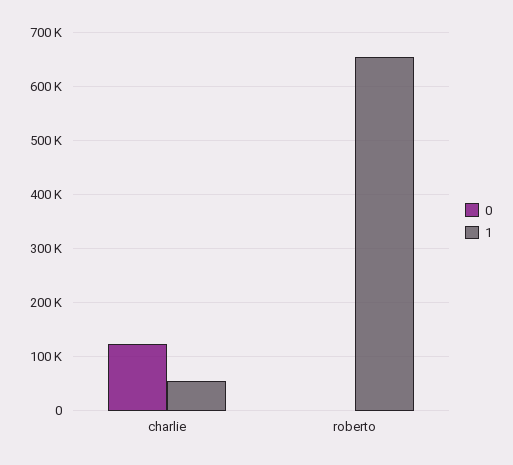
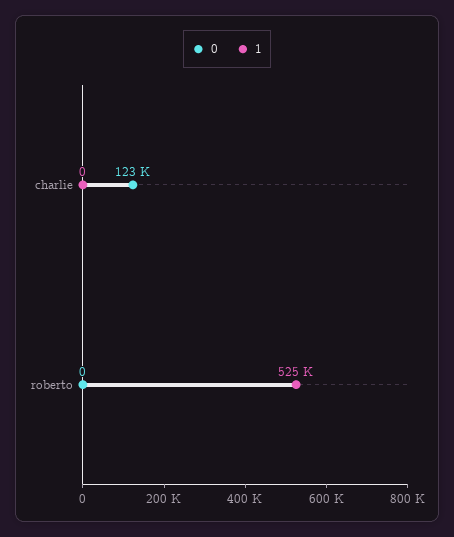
1, charlie: 60000 -> 0
1, roberto: 660000 -> 525000

